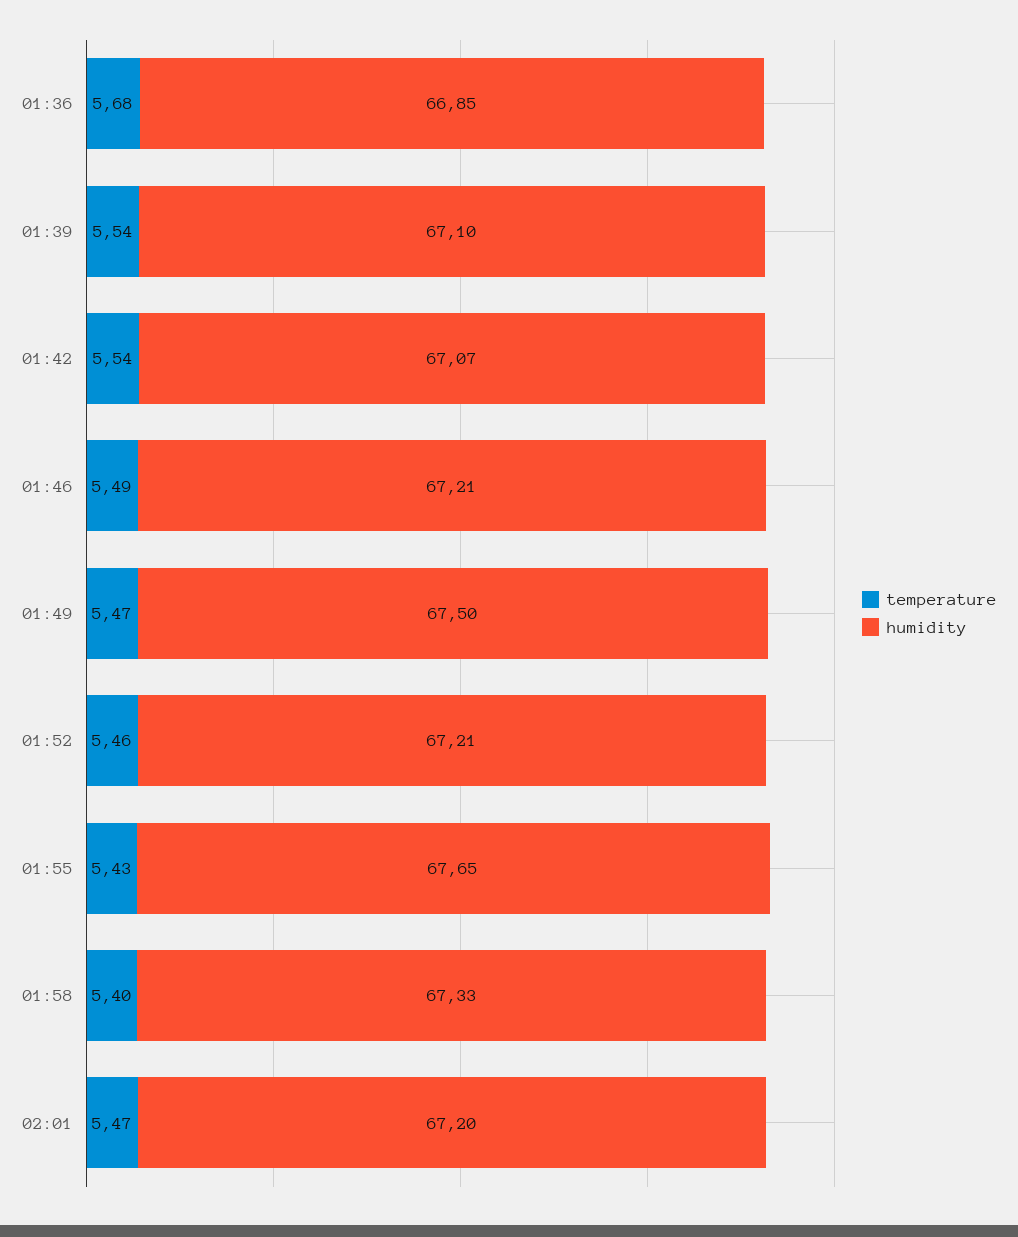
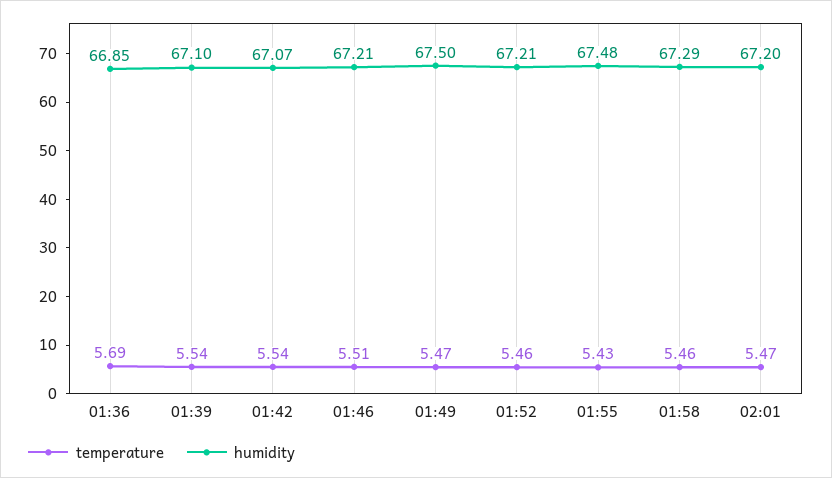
temperature, 01:36: 5.68 -> 5.69
temperature, 01:46: 5.49 -> 5.51
humidity, 01:55: 67.65 -> 67.48
temperature, 01:58: 5.4 -> 5.46
humidity, 01:58: 67.33 -> 67.29

